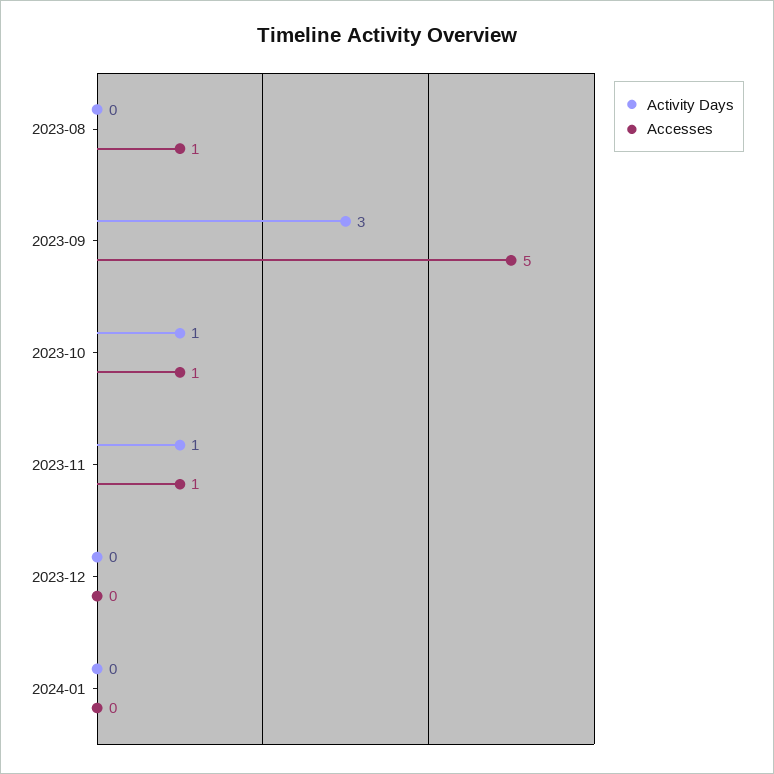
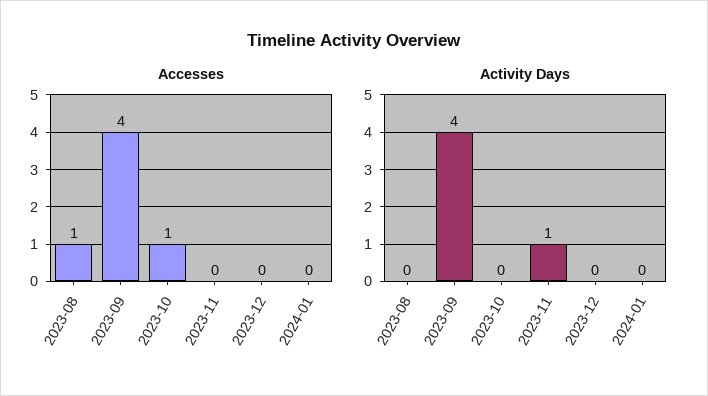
Activity Days, 2023-09: 3 -> 4
Accesses, 2023-09: 5 -> 4
Activity Days, 2023-10: 1 -> 0
Accesses, 2023-11: 1 -> 0

